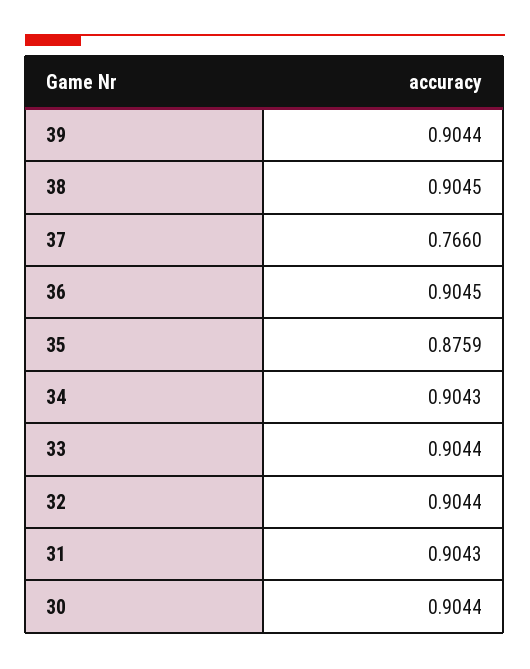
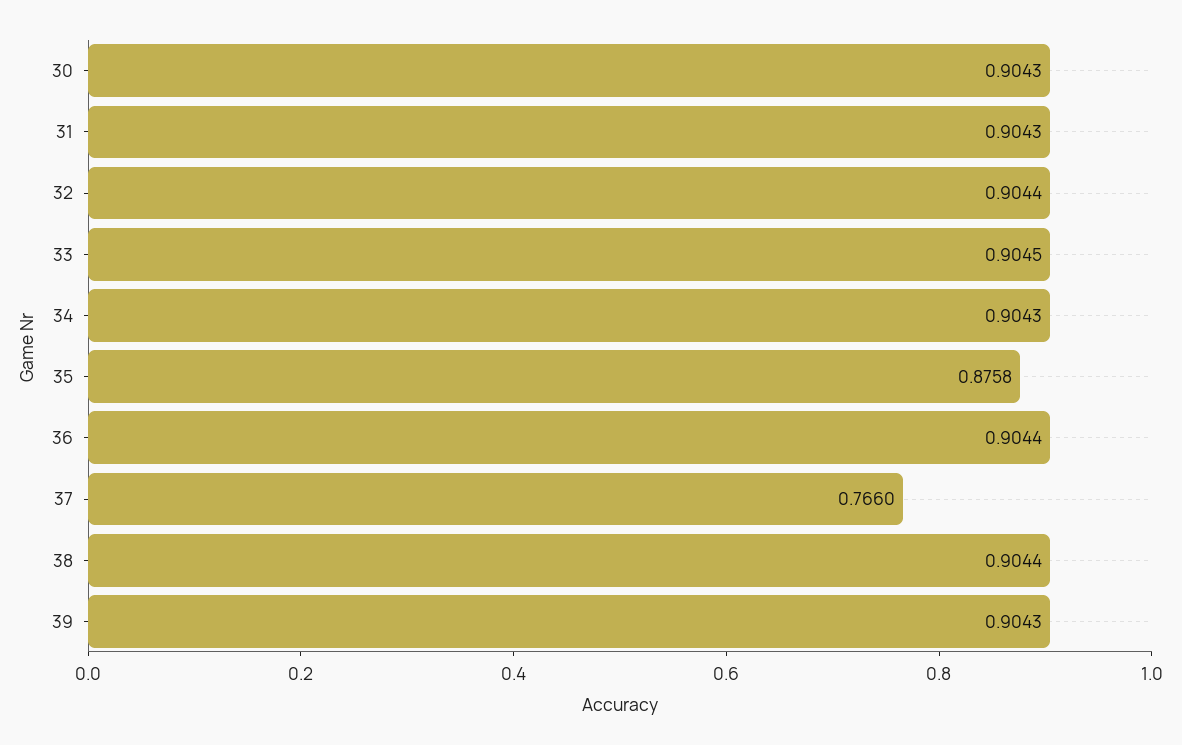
39: 0.9044 -> 0.9043
38: 0.9045 -> 0.9044
36: 0.9045 -> 0.9044
35: 0.8759 -> 0.8758
33: 0.9044 -> 0.9045
30: 0.9044 -> 0.9043

